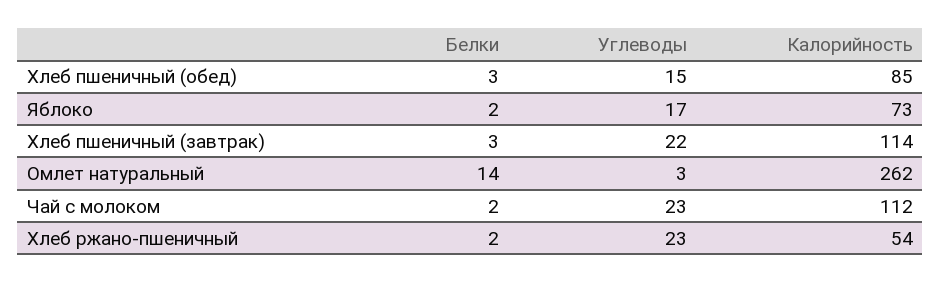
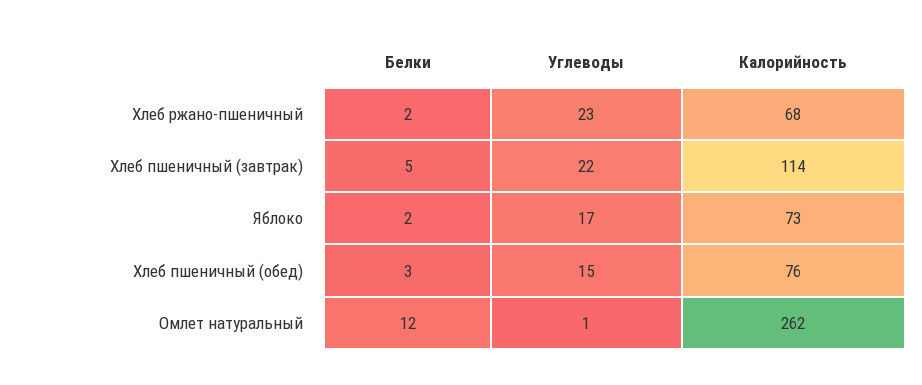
Калорийность, Хлеб пшеничный (обед): 85 -> 76
Белки, Хлеб пшеничный (завтрак): 3 -> 5
Белки, Омлет натуральный: 14 -> 12
Углеводы, Омлет натуральный: 3 -> 1
Белки, Чай с молоком: 2 -> none
Углеводы, Чай с молоком: 23 -> none
Калорийность, Чай с молоком: 112 -> none
Калорийность, Хлеб ржано-пшеничный: 54 -> 68

